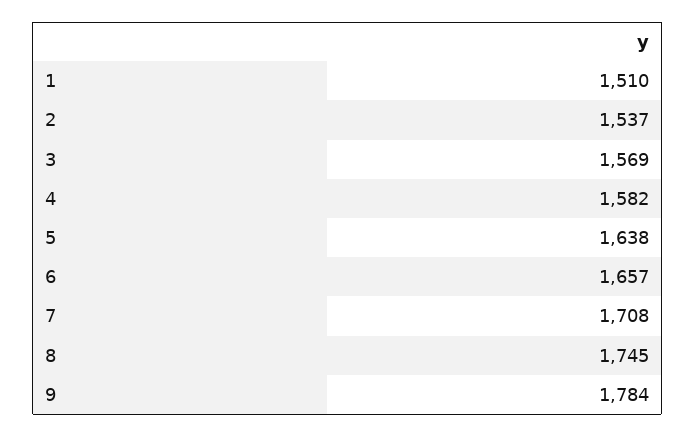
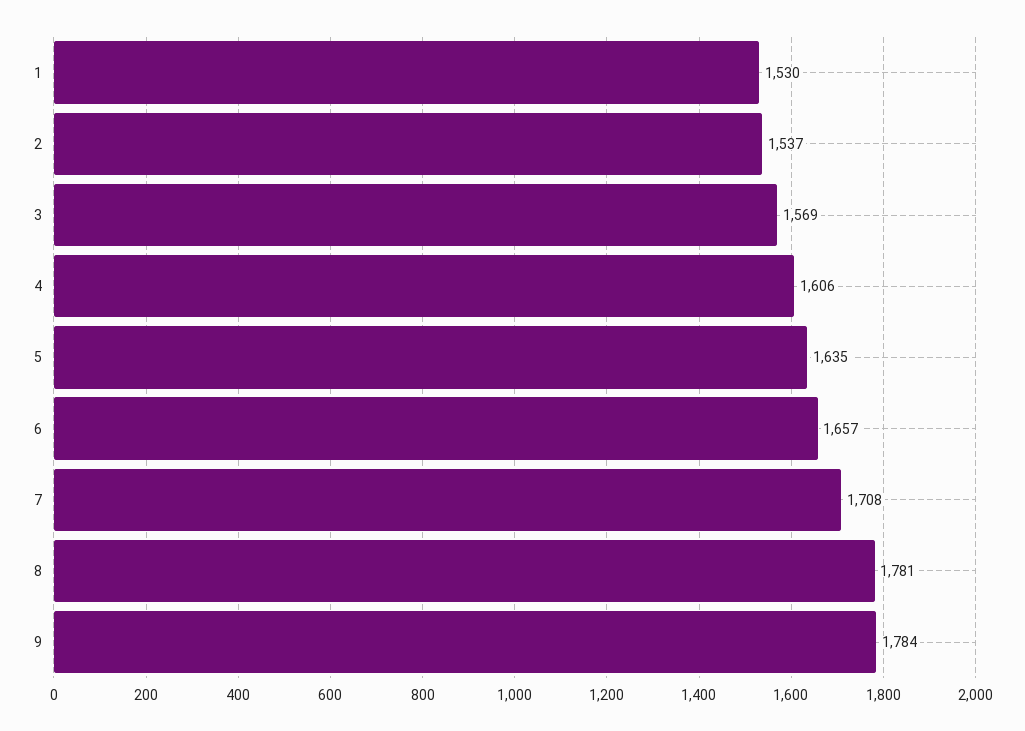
1: 1510 -> 1530
4: 1582 -> 1606
5: 1638 -> 1635
8: 1745 -> 1781

